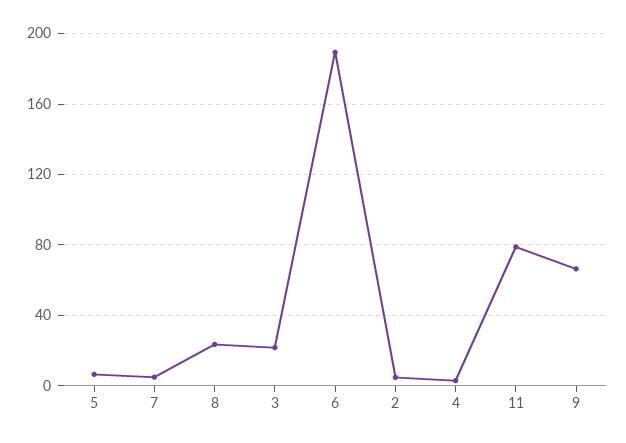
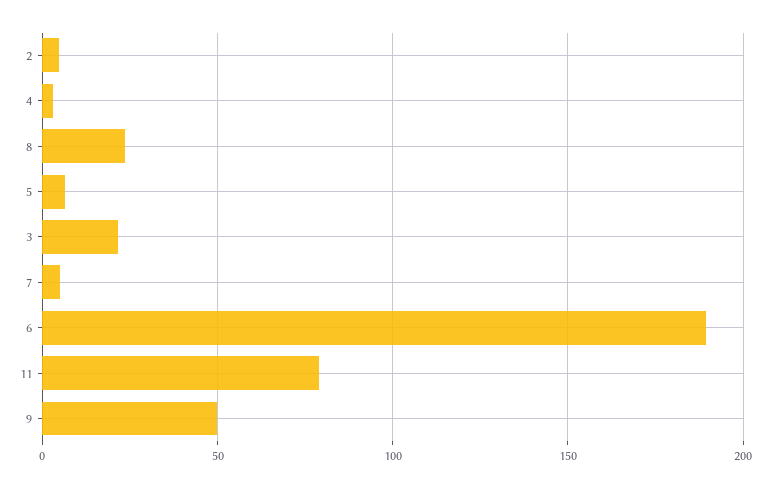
9: 65 -> 50

